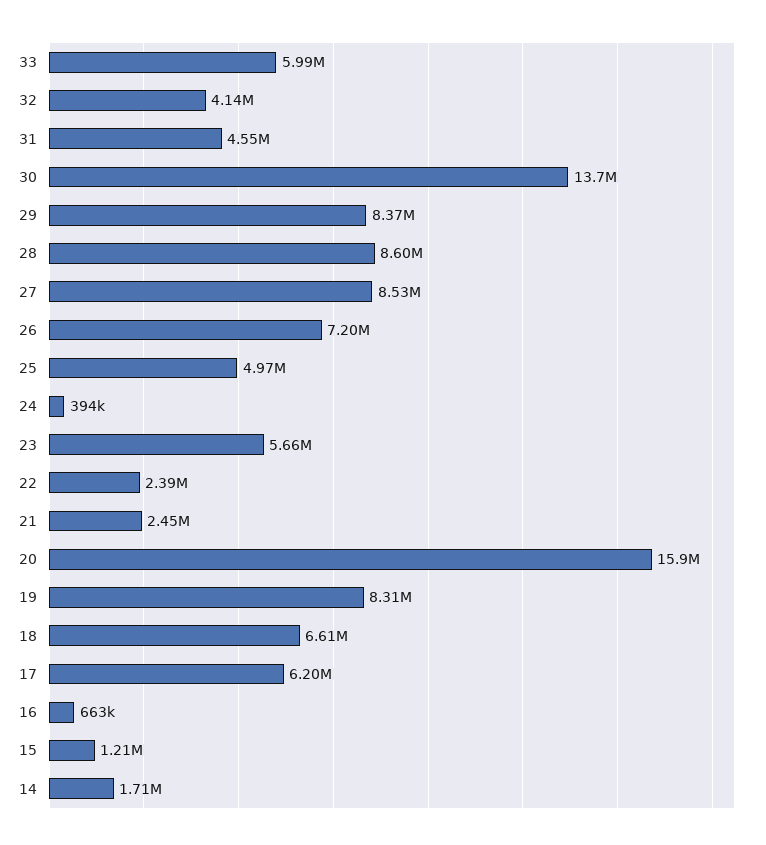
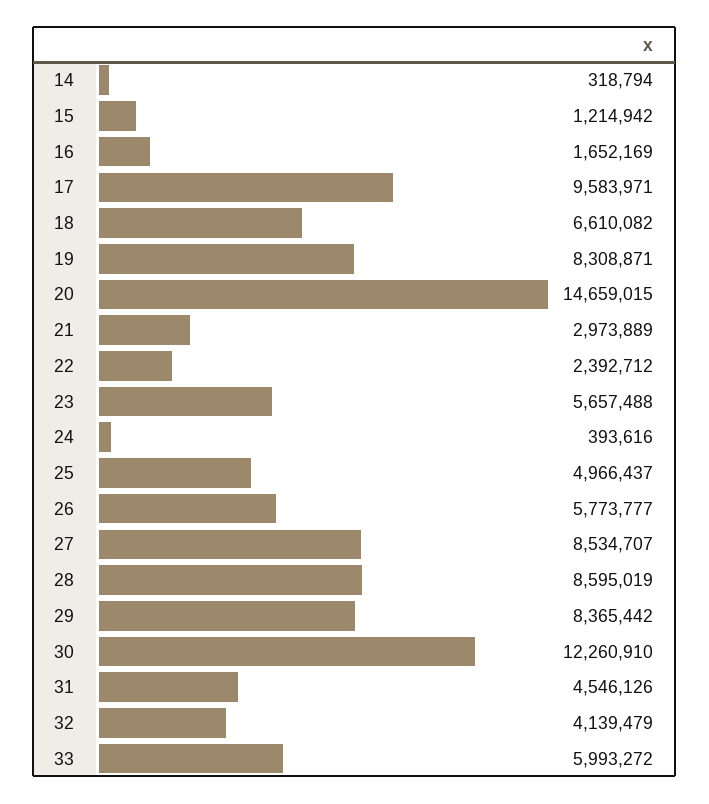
30: 13700000 -> 12260910
26: 7200000 -> 5773777
21: 2450000 -> 2973889
20: 15900000 -> 14659015
17: 6200000 -> 9583971
16: 663000 -> 1652169
14: 1710000 -> 318794

